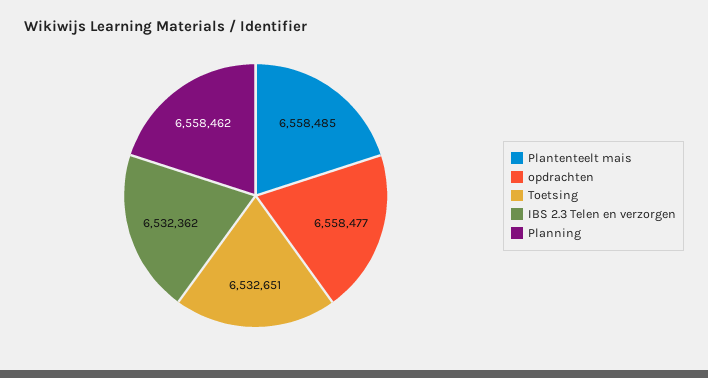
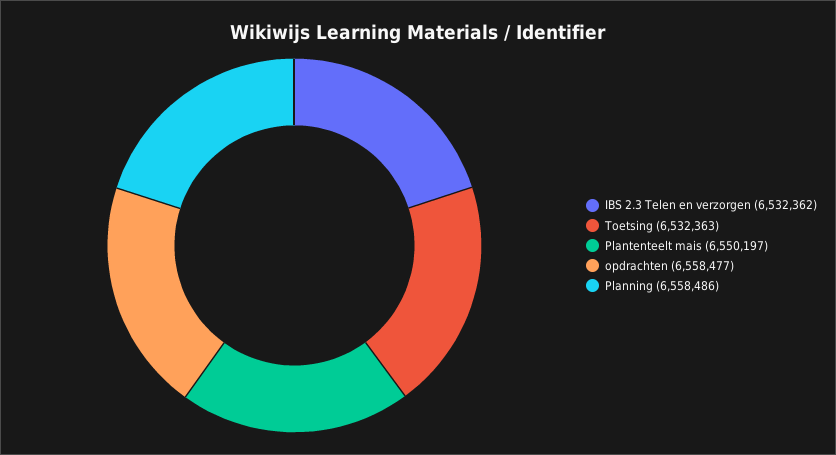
Plantenteelt mais: 6558485 -> 6550197
Toetsing: 6532651 -> 6532363
Planning: 6558462 -> 6558486

